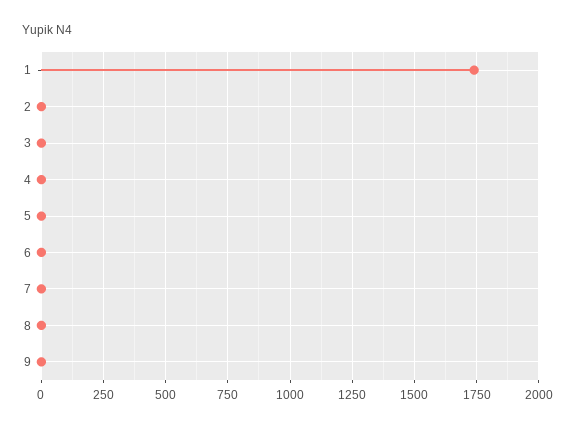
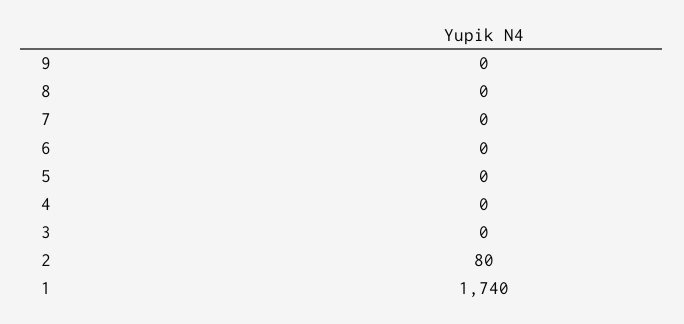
2: 0 -> 80

